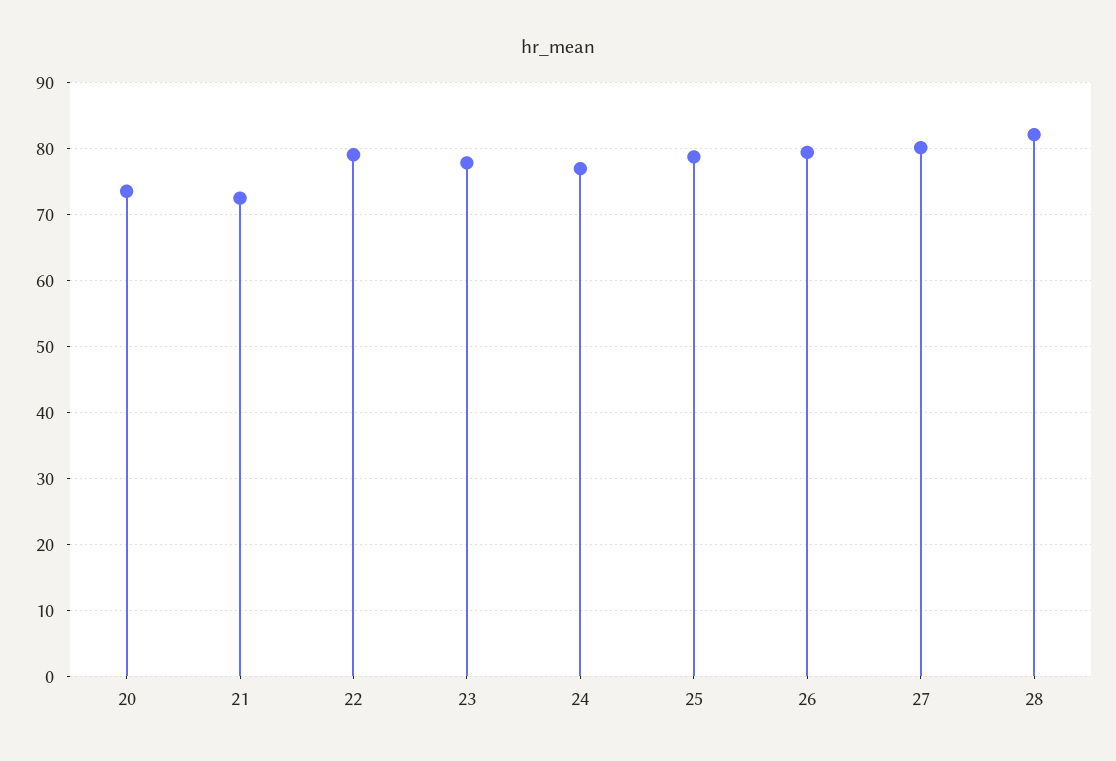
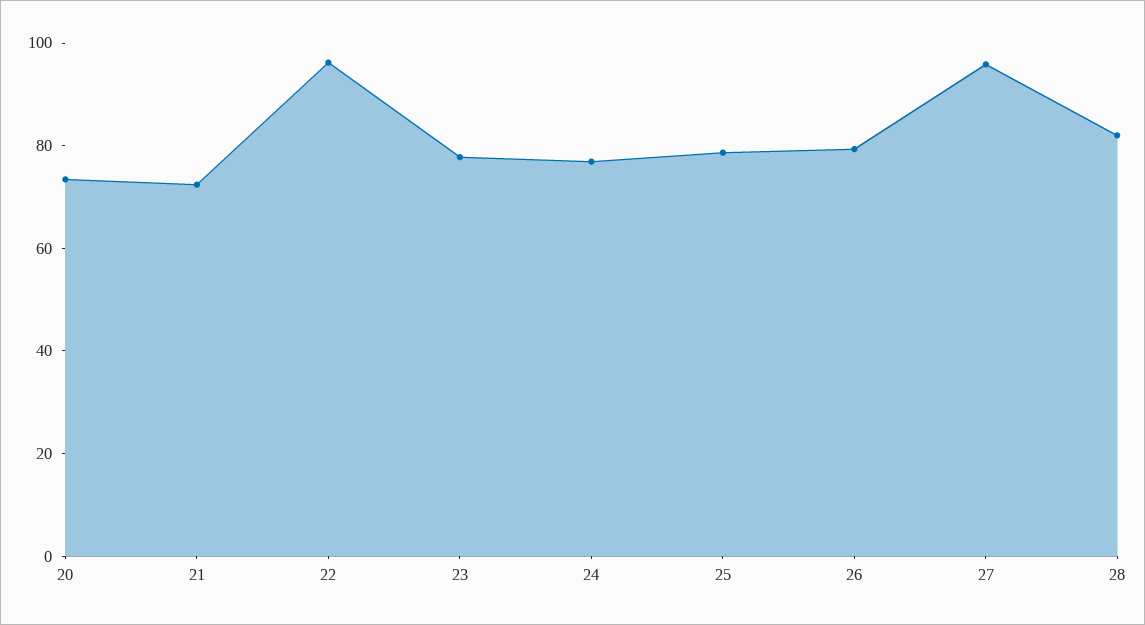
22: 79 -> 95
27: 80 -> 95

